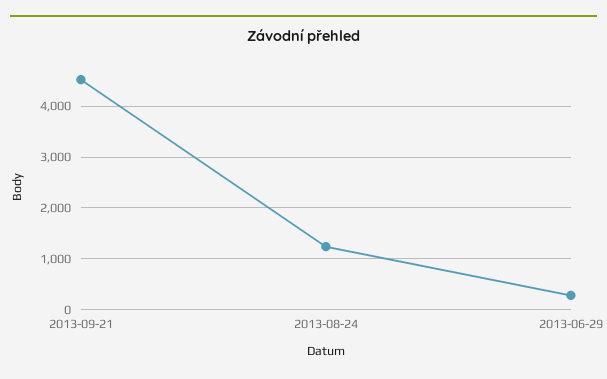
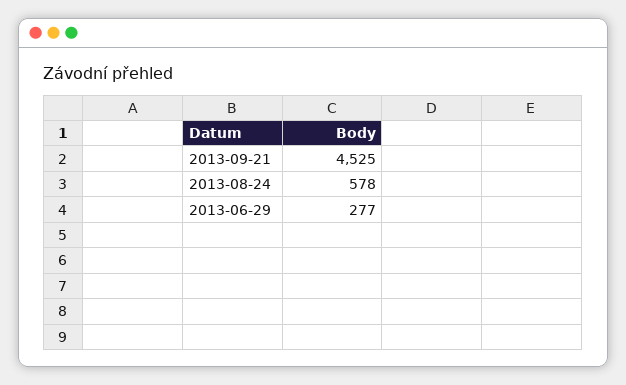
2013-08-24: 1200 -> 578

